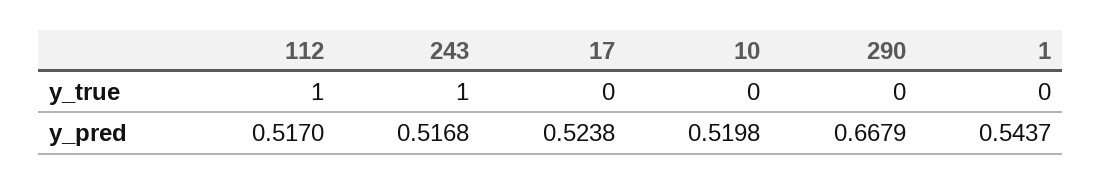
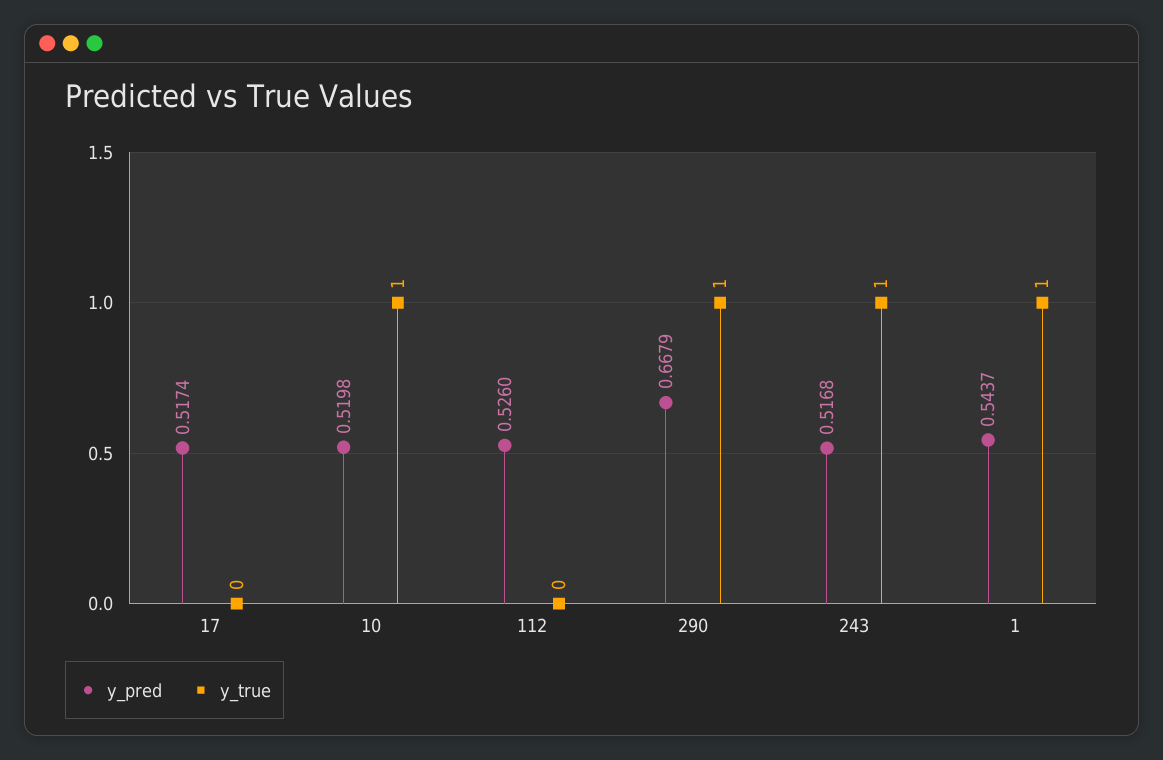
y_true, 112: 1 -> 0
y_true, 10: 0 -> 1
y_true, 290: 0 -> 1
y_true, 1: 0 -> 1
y_pred, 112: 0.517 -> 0.526
y_pred, 17: 0.5238 -> 0.5174

